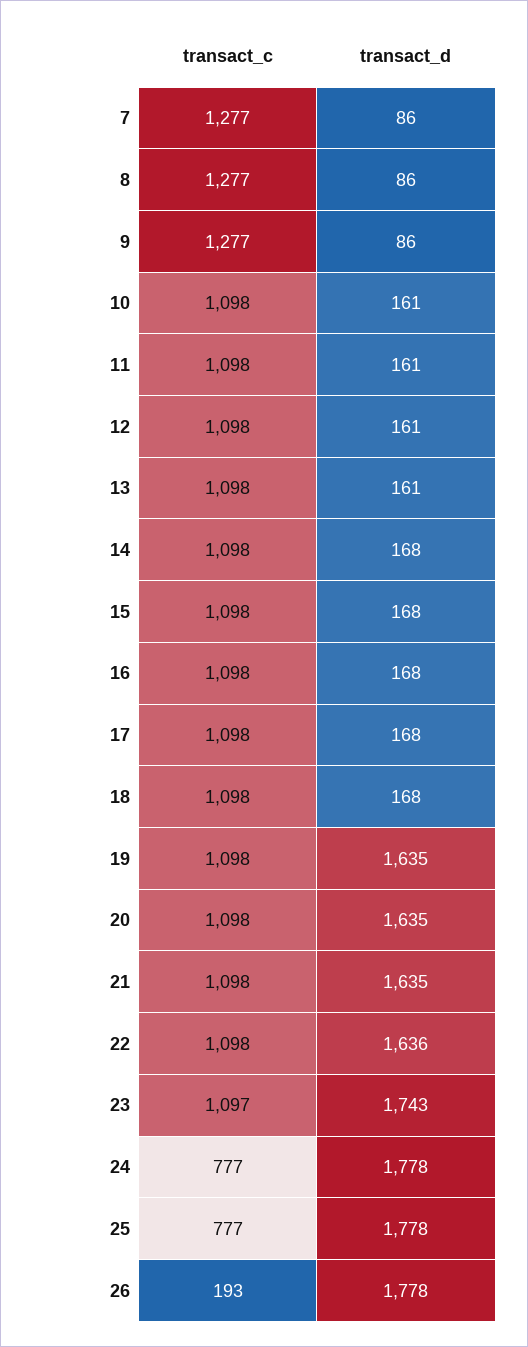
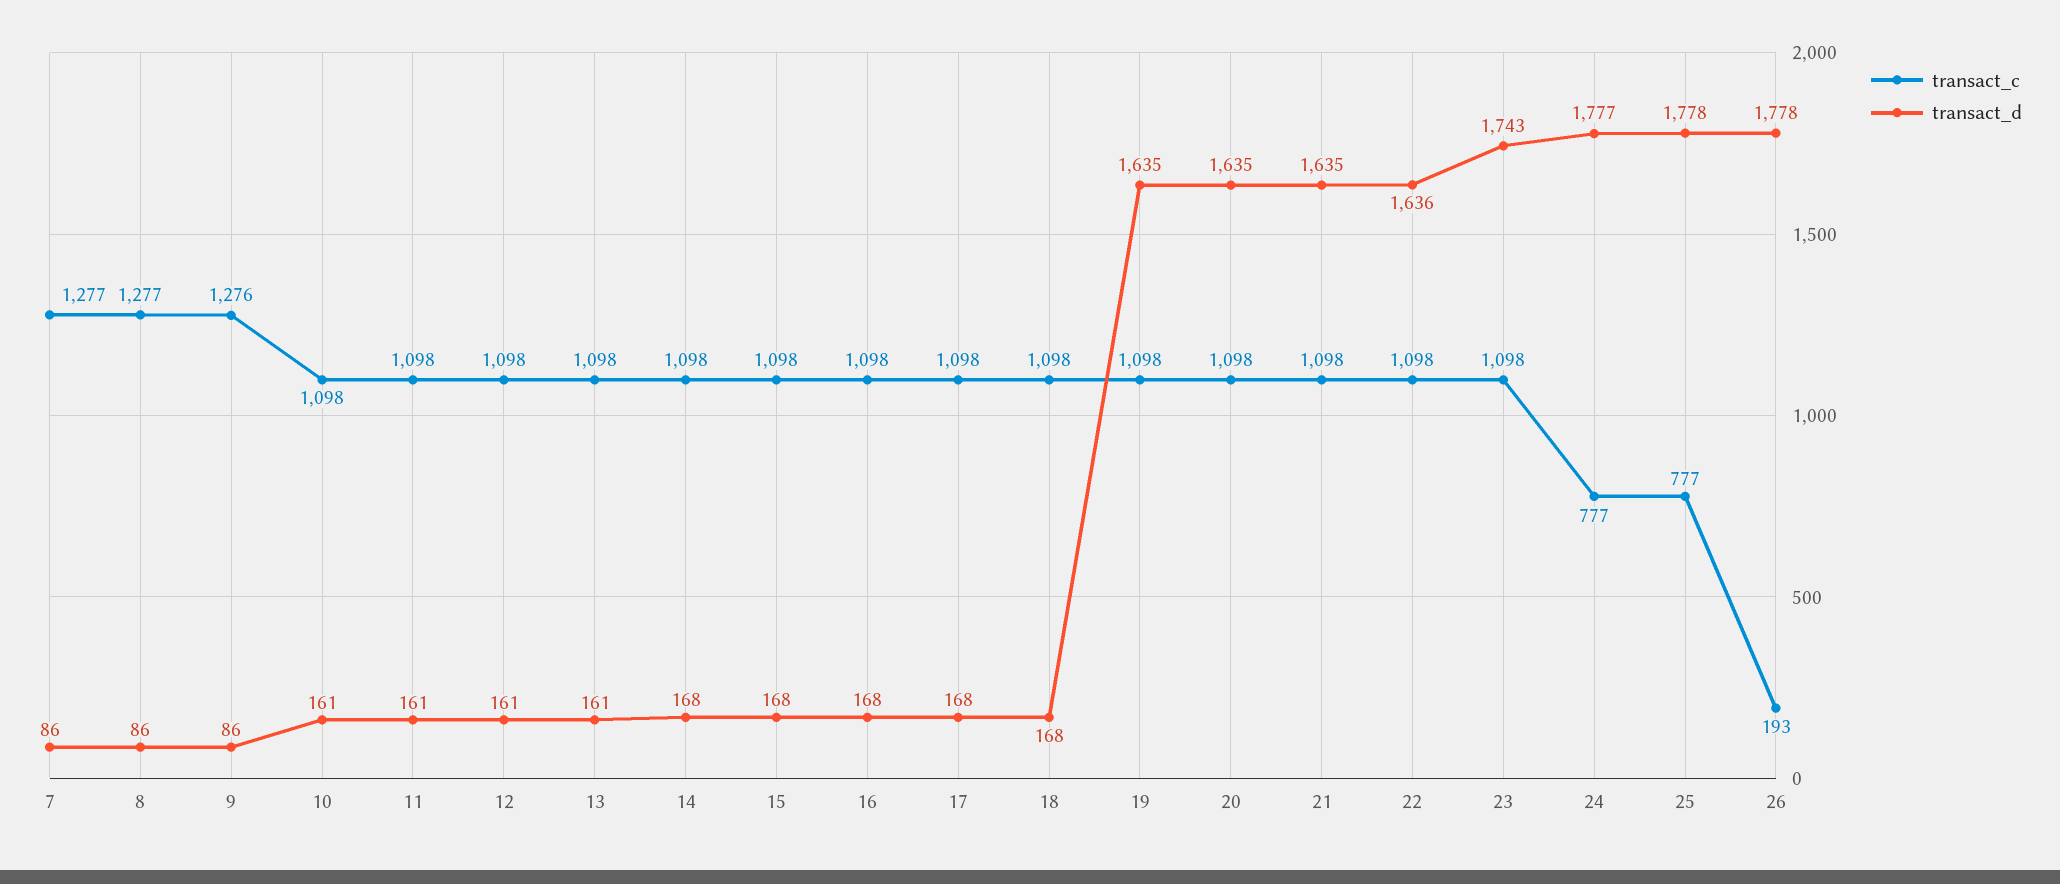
transact_c, 9: 1277 -> 1276
transact_c, 23: 1097 -> 1098
transact_d, 24: 1778 -> 1777

